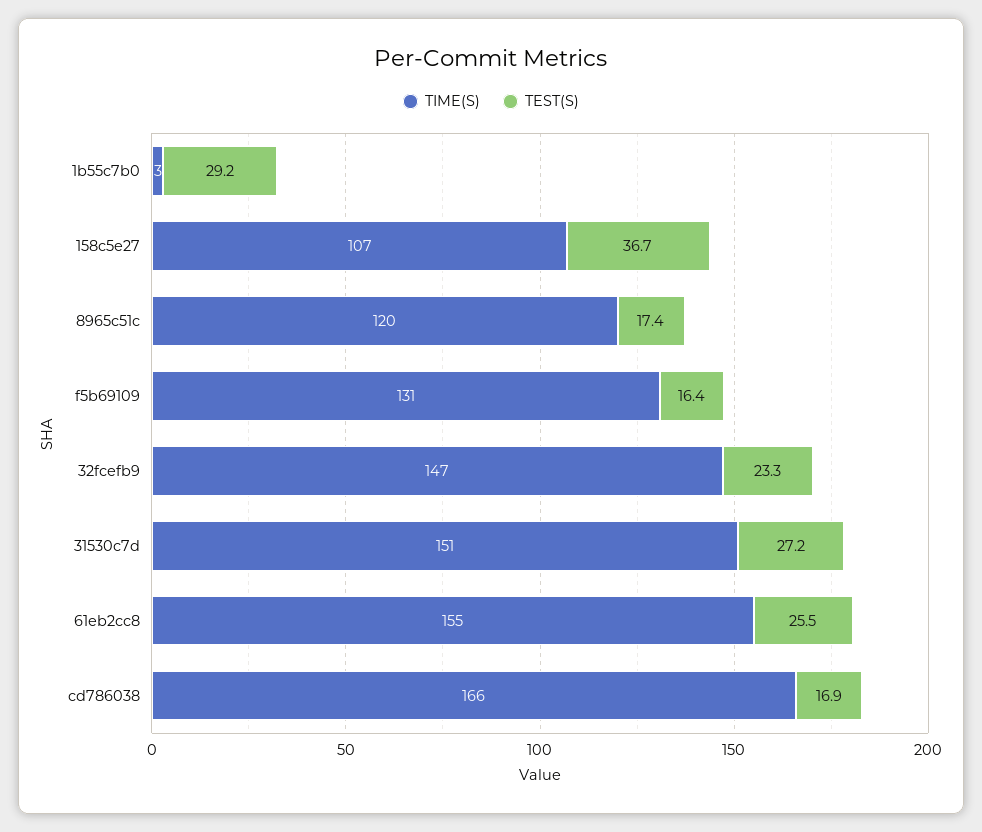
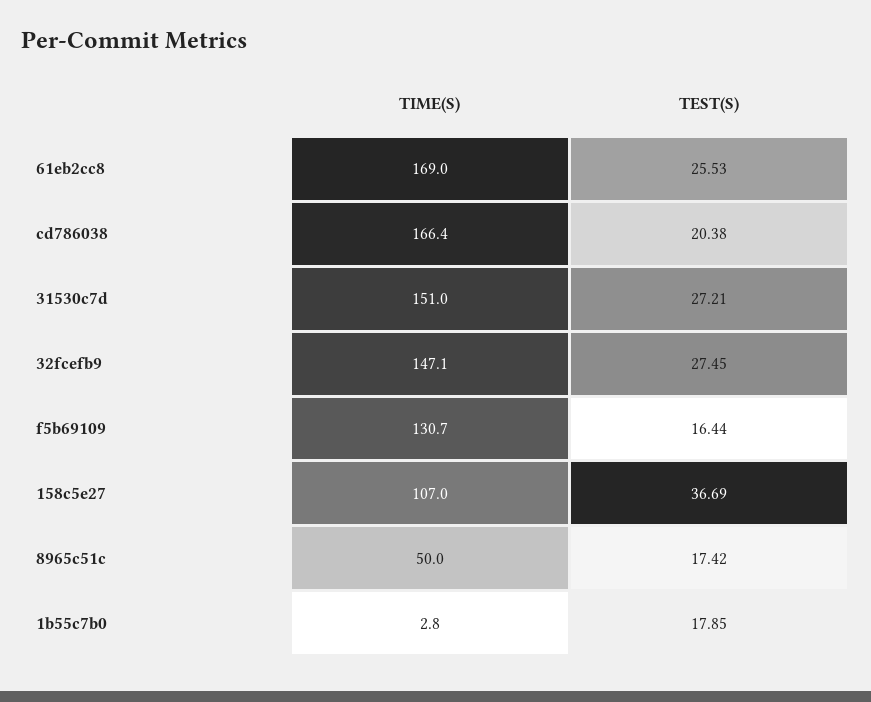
TEST(S), 1b55c7b0: 29.2 -> 17.85
TIME(S), 8965c51c: 120 -> 50
TEST(S), 32fcefb9: 23.3 -> 27.45
TIME(S), 61eb2cc8: 155 -> 169
TEST(S), cd786038: 16.9 -> 20.38

